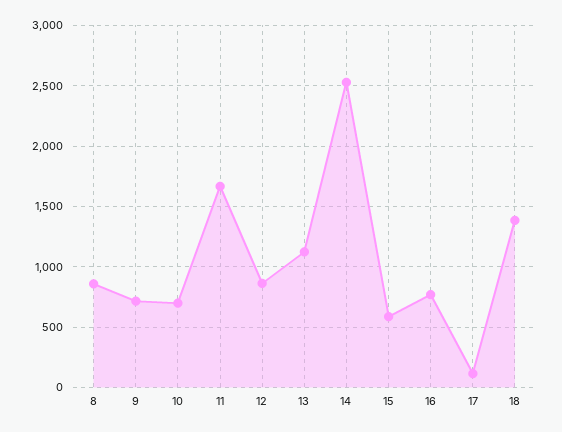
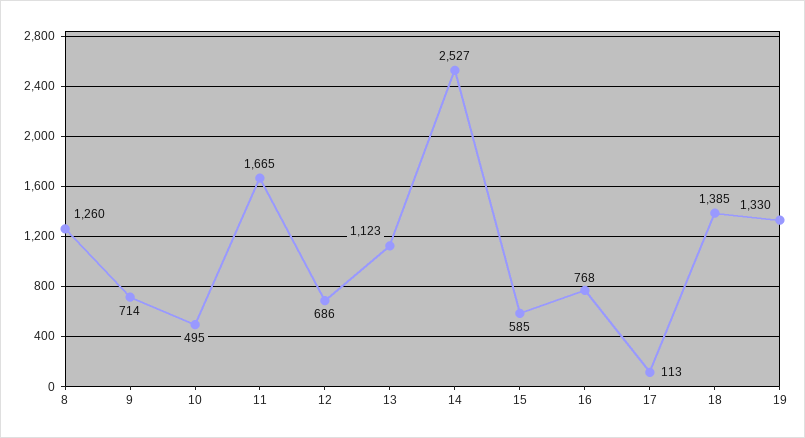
8: 850 -> 1260
10: 700 -> 495
12: 850 -> 686
19: none -> 1330

